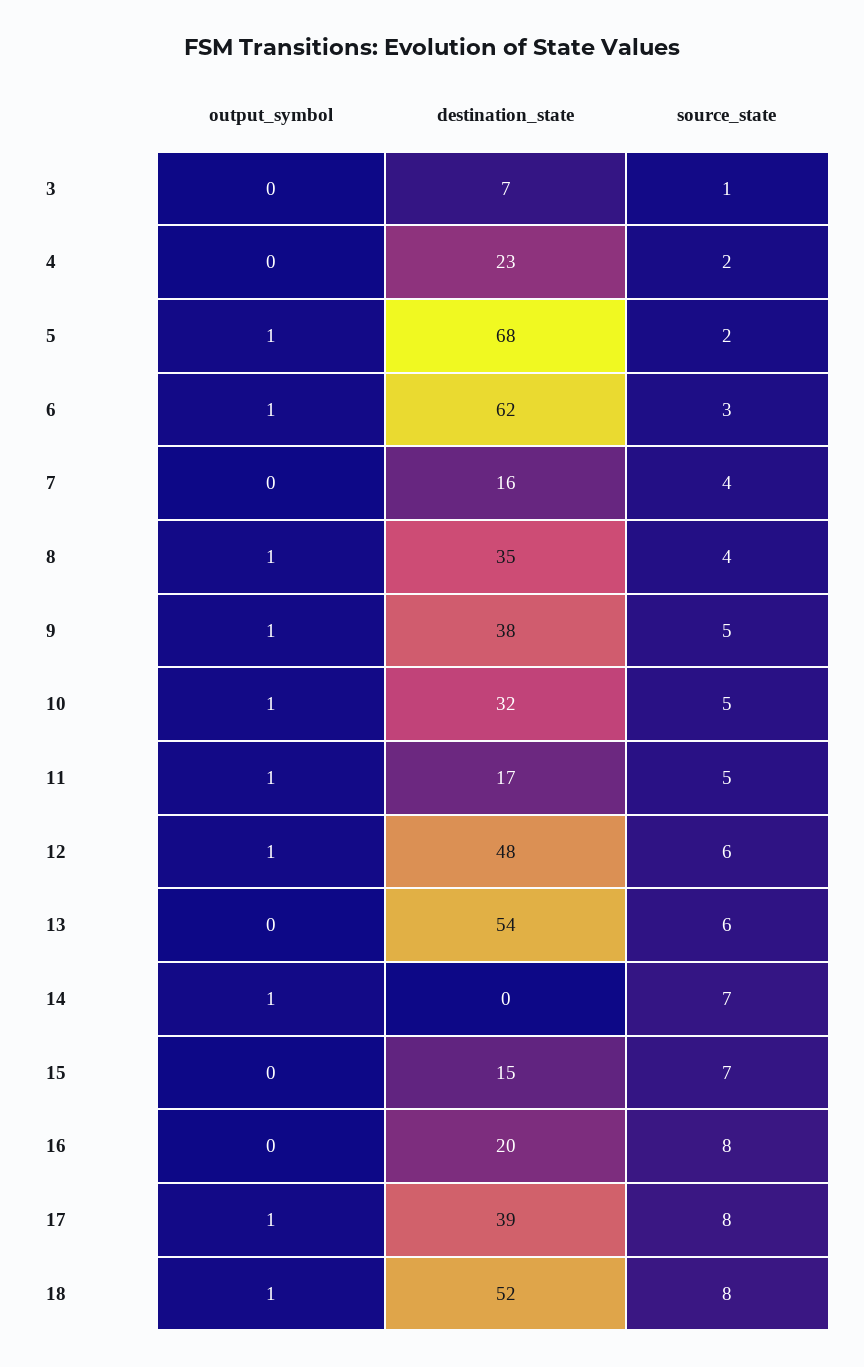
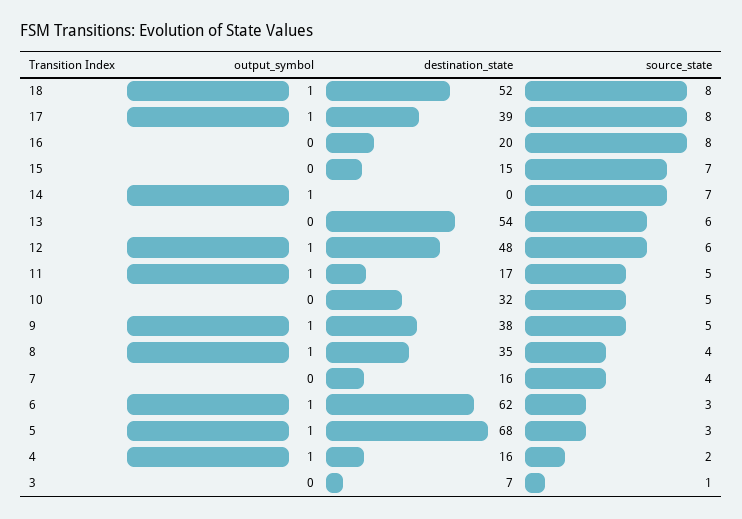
output_symbol, 4: 0 -> 1
destination_state, 4: 23 -> 16
source_state, 5: 2 -> 3
output_symbol, 10: 1 -> 0

